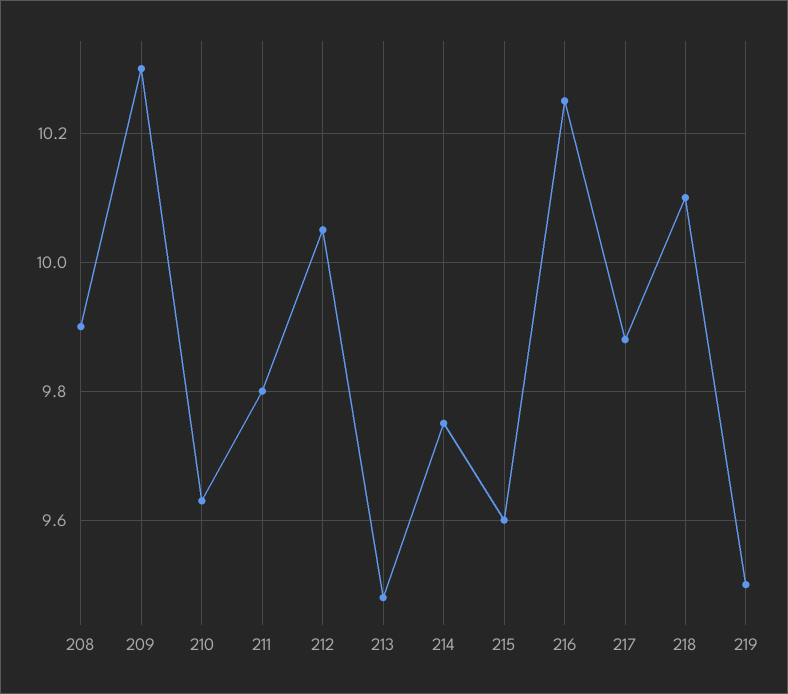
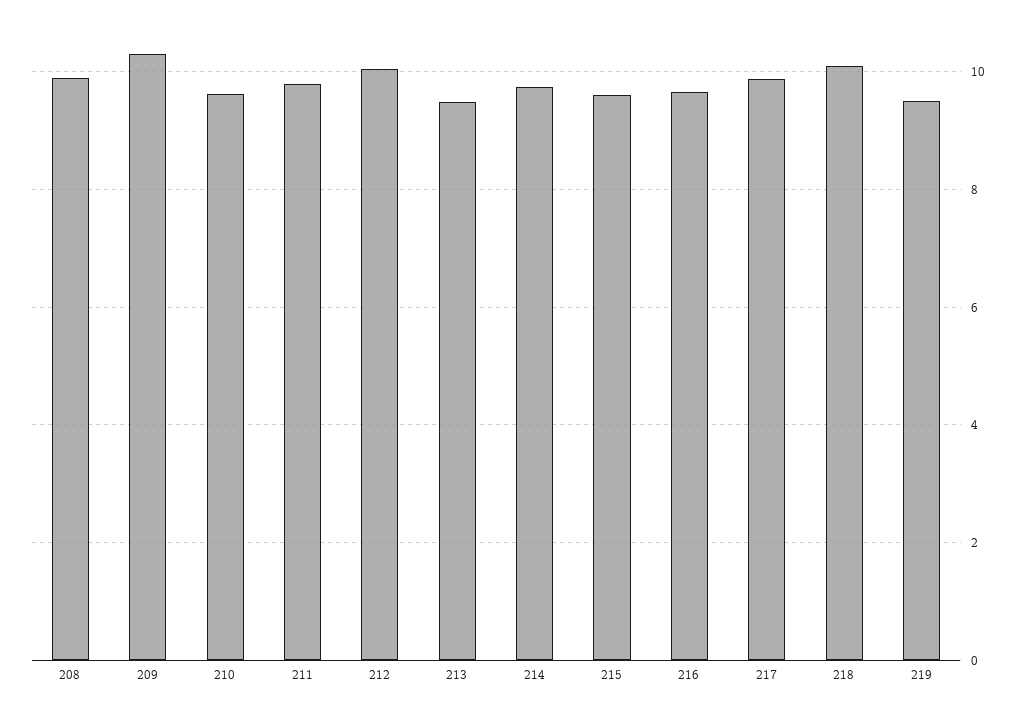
216: 10.25 -> 9.6

